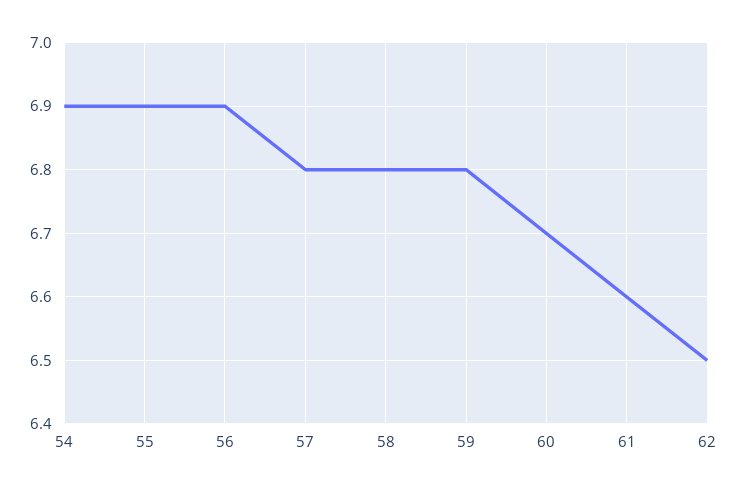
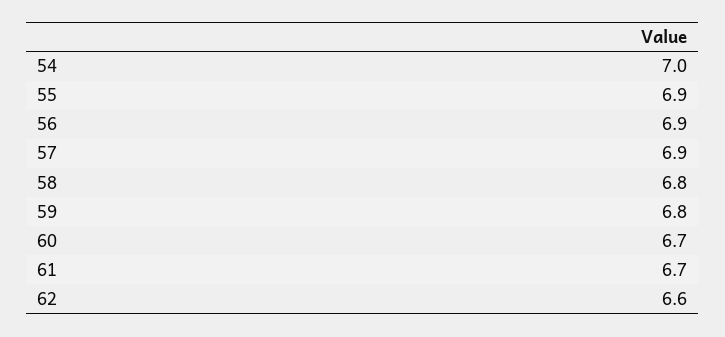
54: 6.9 -> 7
57: 6.8 -> 6.9
61: 6.6 -> 6.7
62: 6.5 -> 6.6

